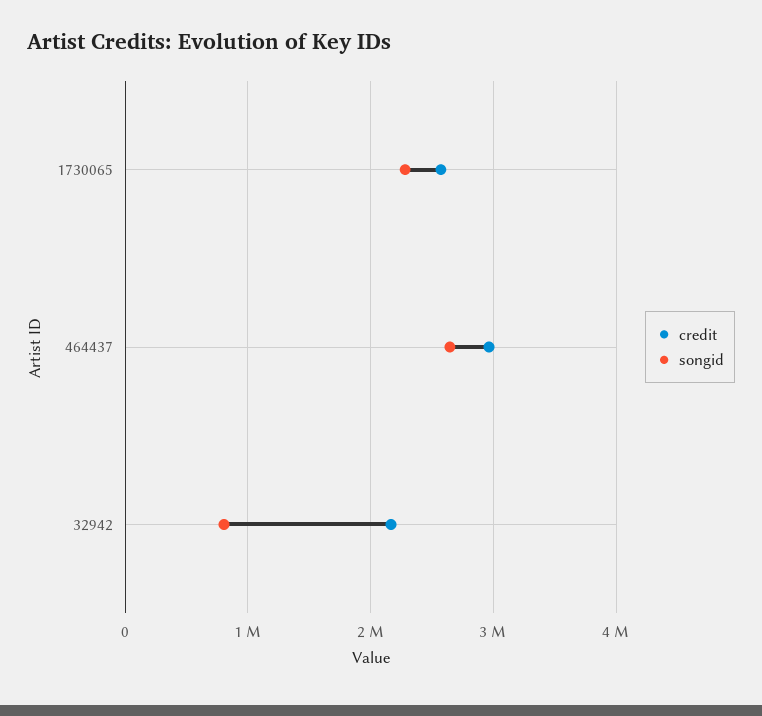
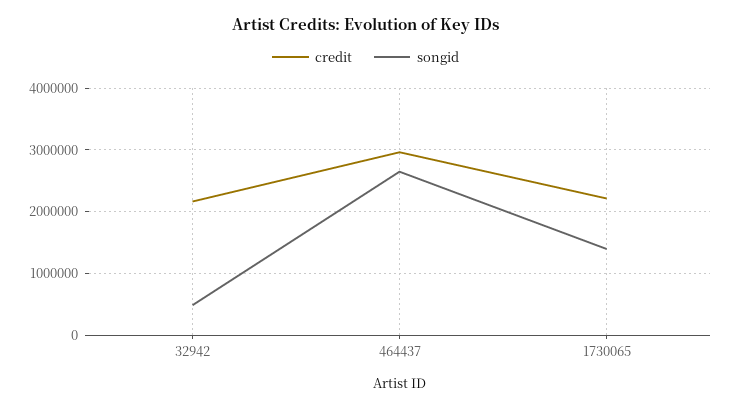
credit, 1730065: 2600000 -> 2200000
songid, 1730065: 2300000 -> 1400000
songid, 32942: 800000 -> 500000

